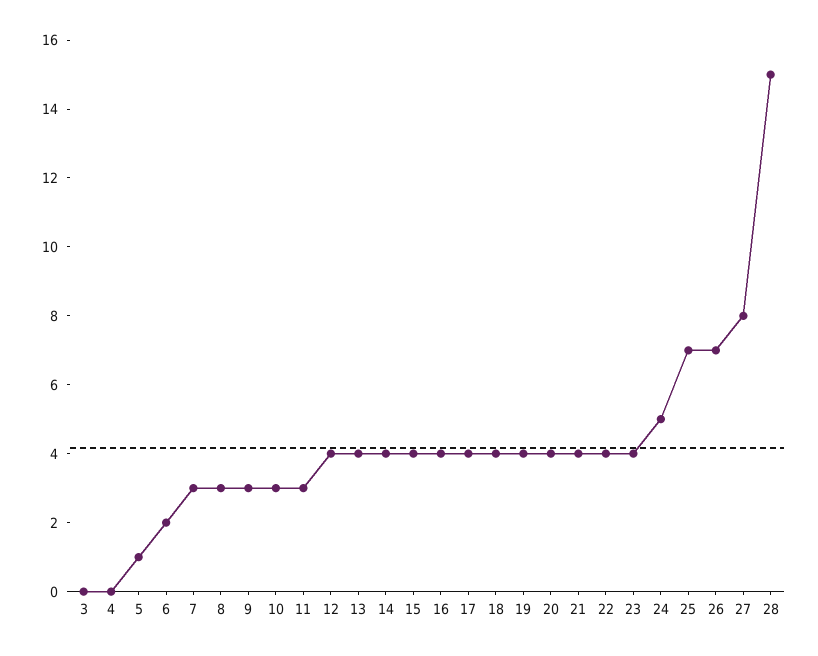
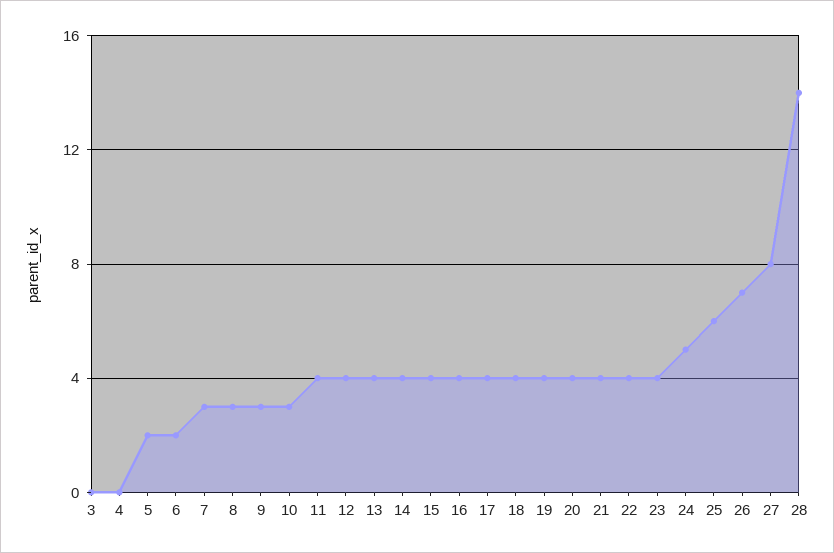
5: 1 -> 2
11: 3 -> 4
25: 7 -> 6
28: 15 -> 14

